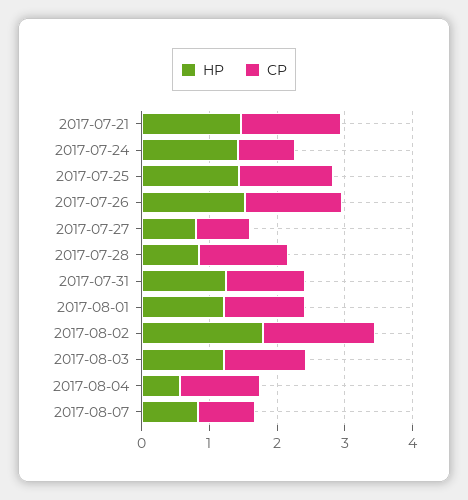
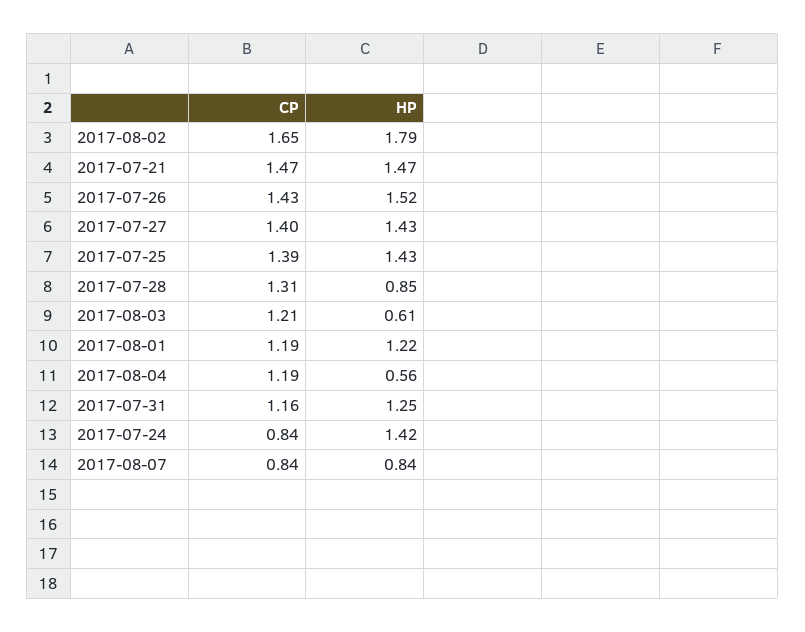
HP, 2017-07-27: 0.8 -> 1.43
CP, 2017-07-27: 0.8 -> 1.4
HP, 2017-08-03: 1.2 -> 0.61

